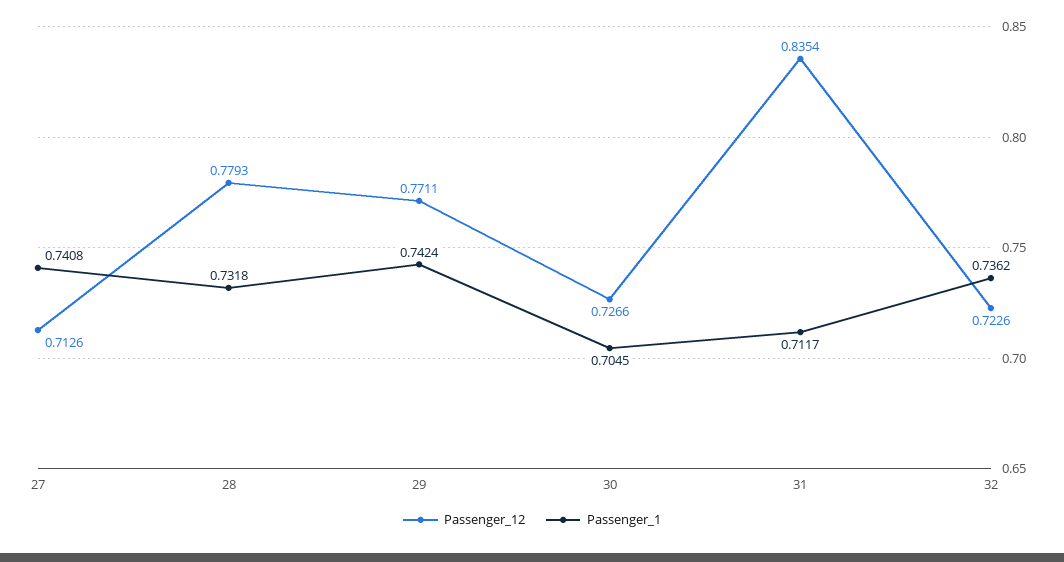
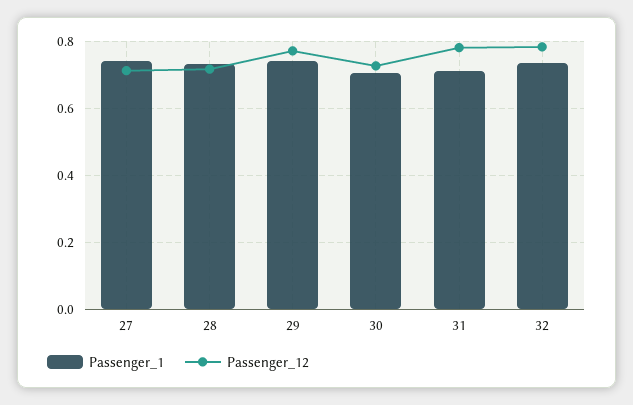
Passenger_12, 28: 0.7793 -> 0.72
Passenger_12, 31: 0.8354 -> 0.78
Passenger_12, 32: 0.7226 -> 0.78

